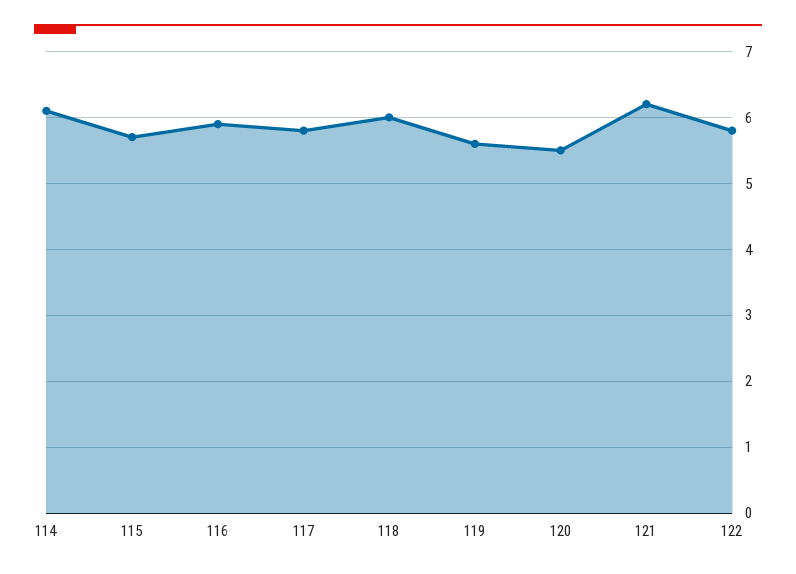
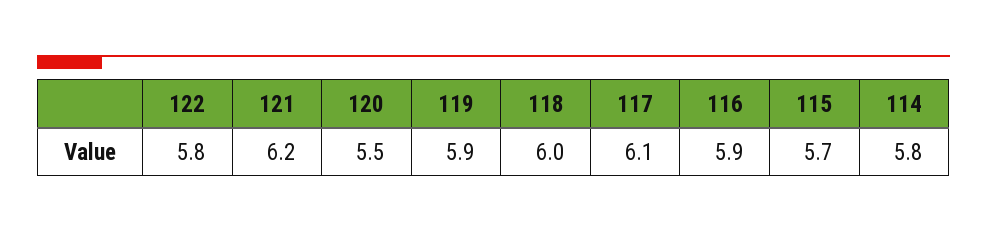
114: 6.1 -> 5.8
117: 5.8 -> 6.1
119: 5.6 -> 5.9

